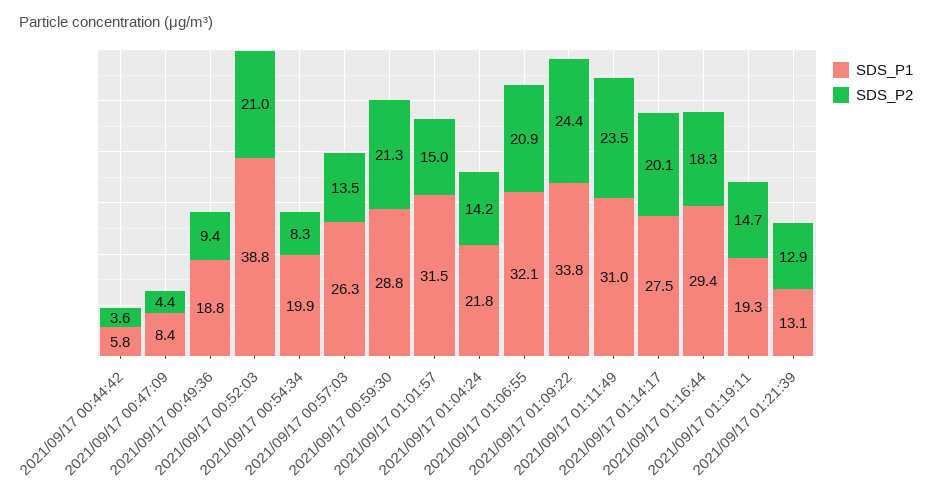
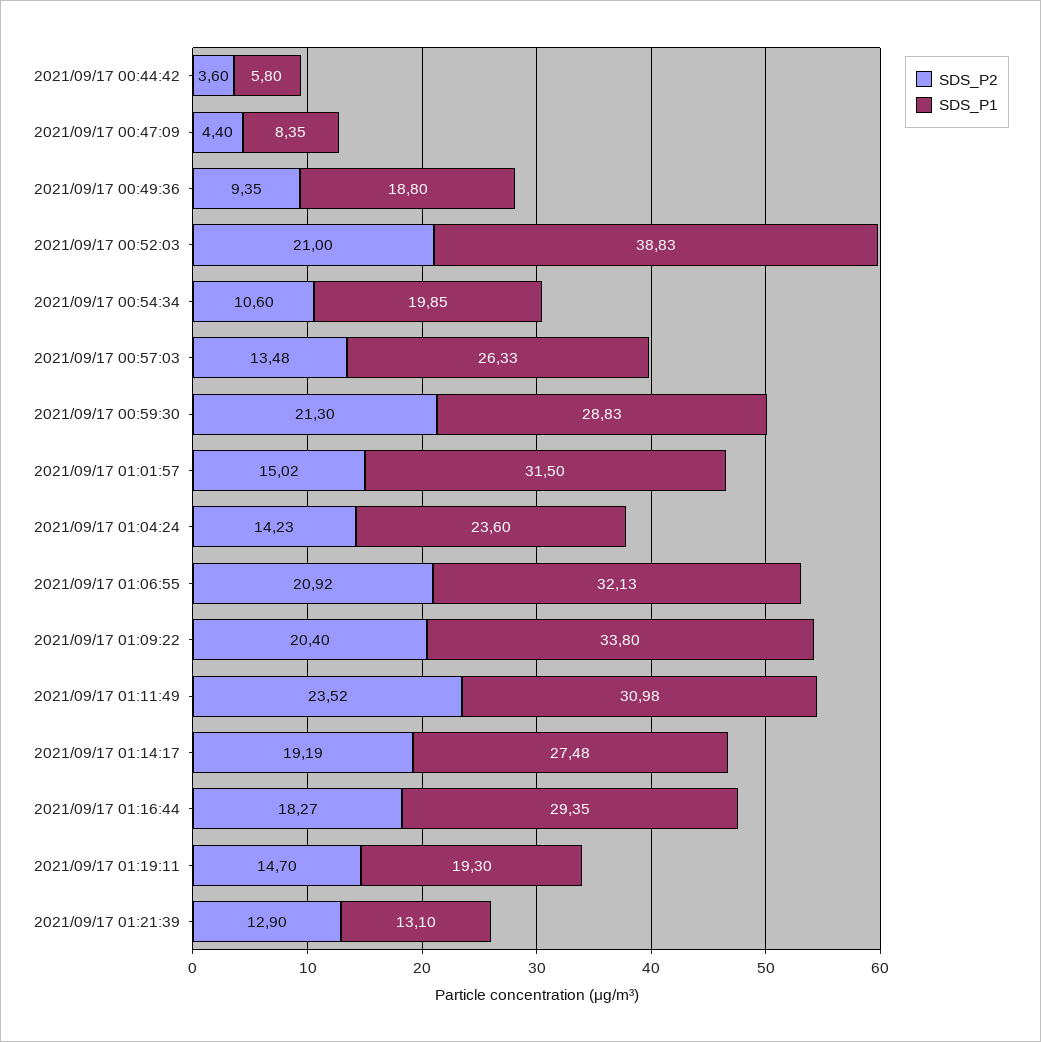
SDS_P2, 2021/09/17 00:54:34: 8.3 -> 10.6
SDS_P1, 2021/09/17 01:04:24: 21.8 -> 23.6
SDS_P2, 2021/09/17 01:09:22: 24.4 -> 20.4
SDS_P2, 2021/09/17 01:14:17: 20.1 -> 19.19

